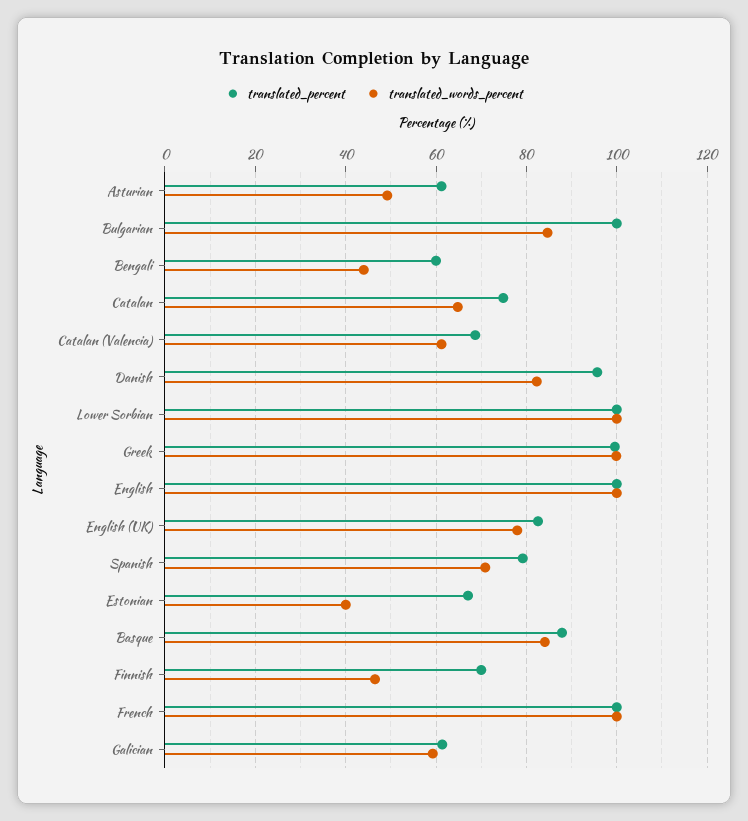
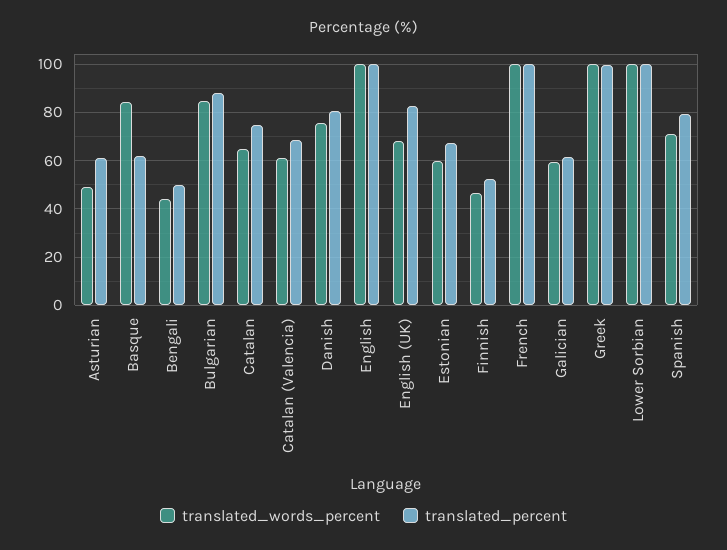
translated_percent, Bulgarian: 100 -> 87.5
translated_percent, Bengali: 60 -> 50
translated_percent, Danish: 96 -> 80
translated_words_percent, Danish: 82 -> 75
translated_words_percent, English (UK): 78 -> 67.5
translated_words_percent, Estonian: 40 -> 60
translated_percent, Basque: 88 -> 62.5
translated_percent, Finnish: 70 -> 52.5

